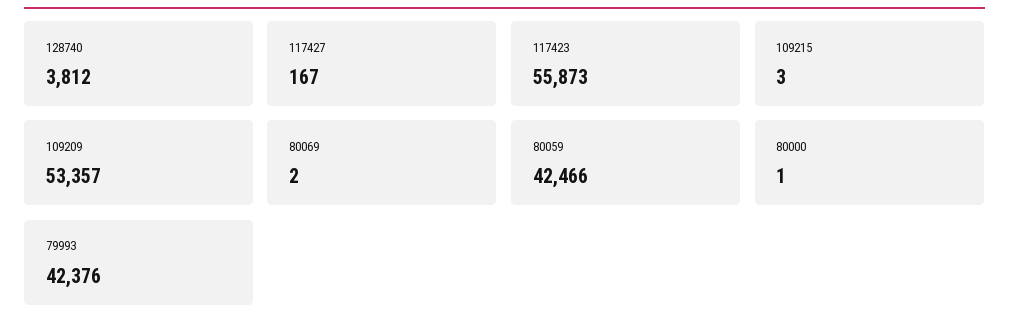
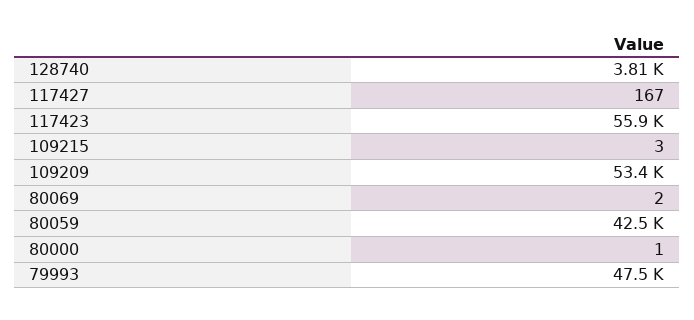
79993: 42376 -> 47500

